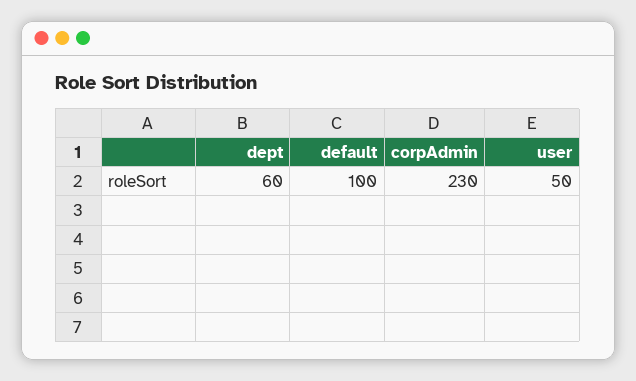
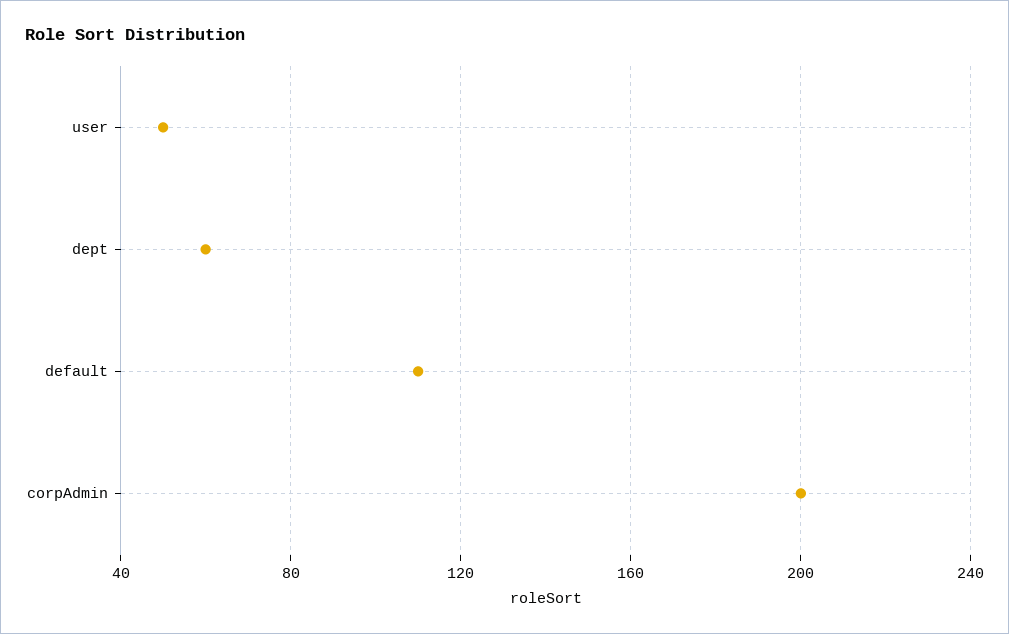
default: 100 -> 110
corpAdmin: 230 -> 200

